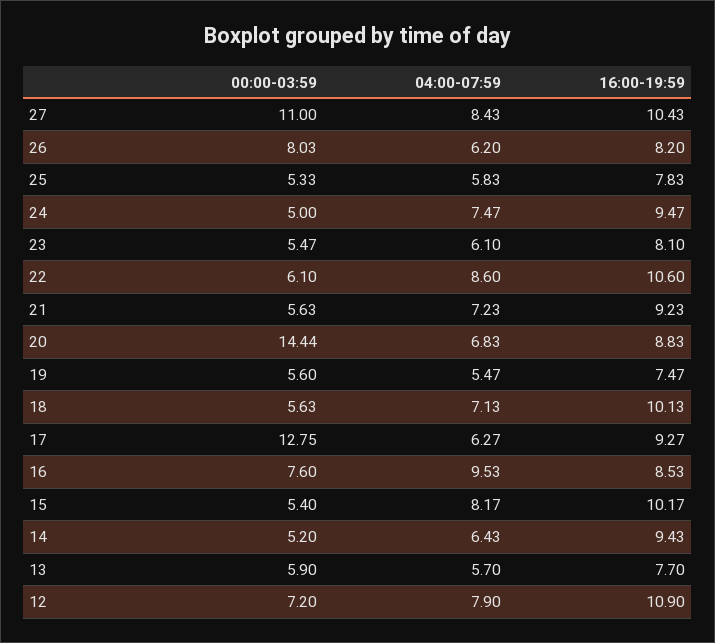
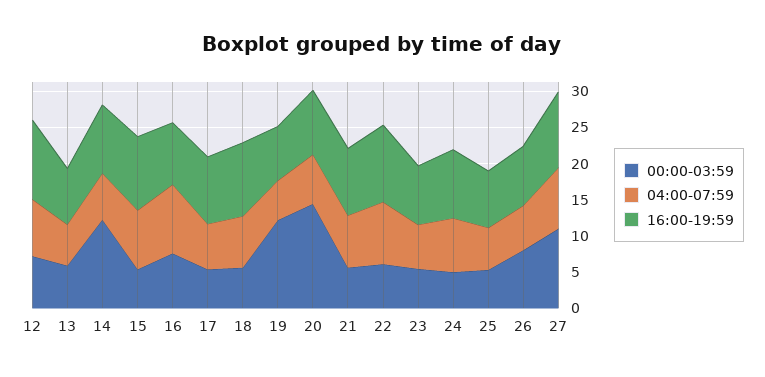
00:00-03:59, 19: 5.6 -> 12.5
00:00-03:59, 17: 12.75 -> 5
00:00-03:59, 14: 5.2 -> 12.5

